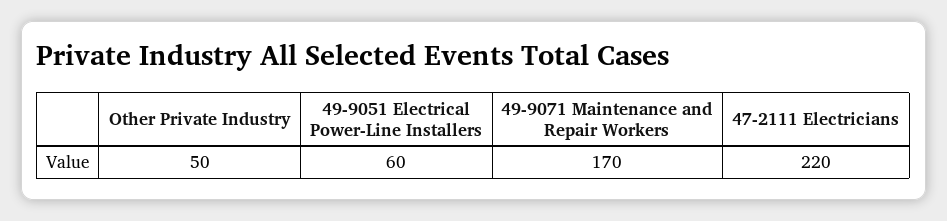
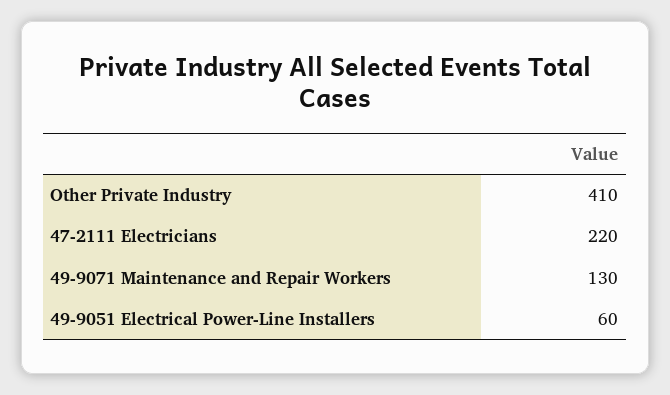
Other Private Industry: 50 -> 410
49-9071 Maintenance and Repair Workers: 170 -> 130

